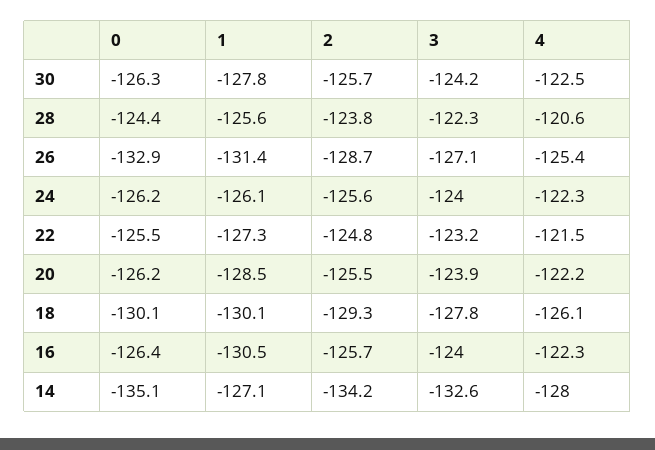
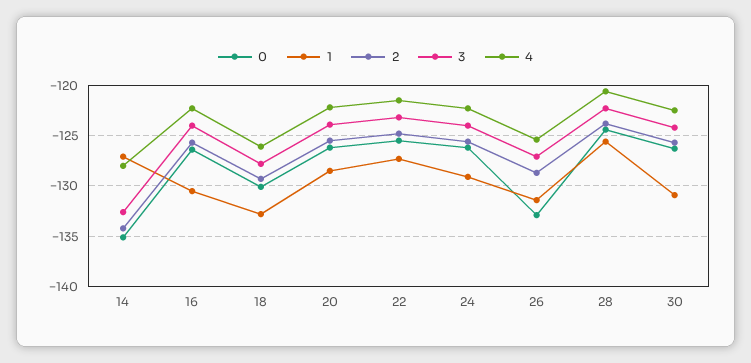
1, 30: -127.8 -> -131
1, 24: -126.1 -> -129
1, 18: -130.1 -> -133

